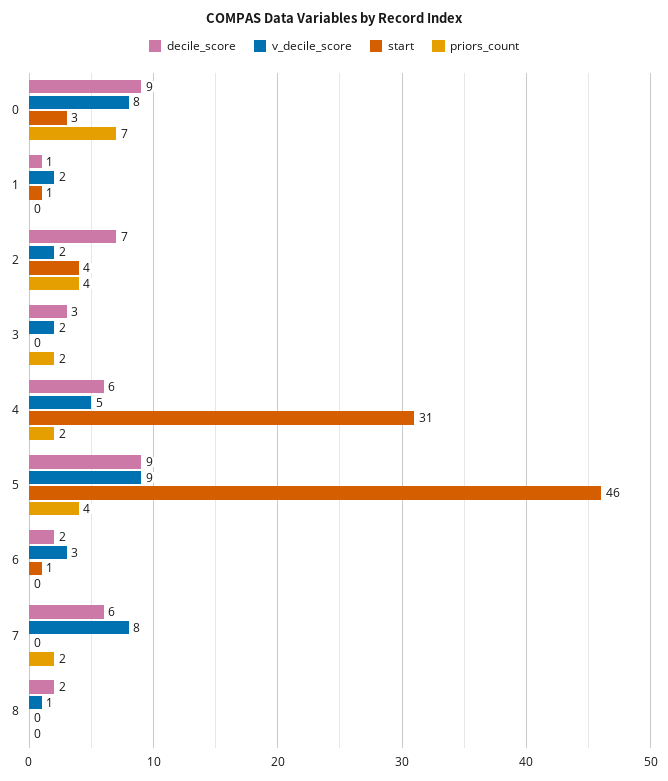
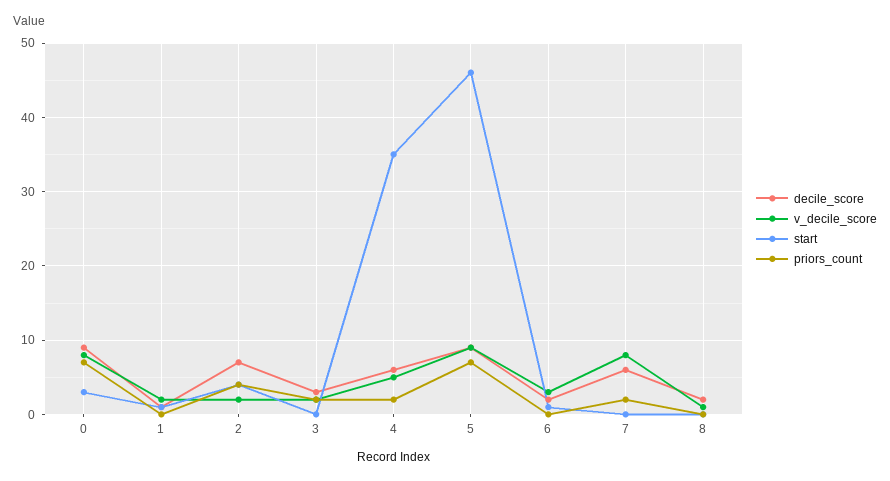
start, 4: 31 -> 35
priors_count, 5: 4 -> 7

